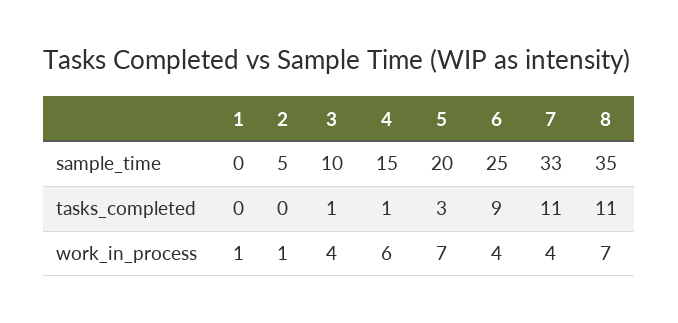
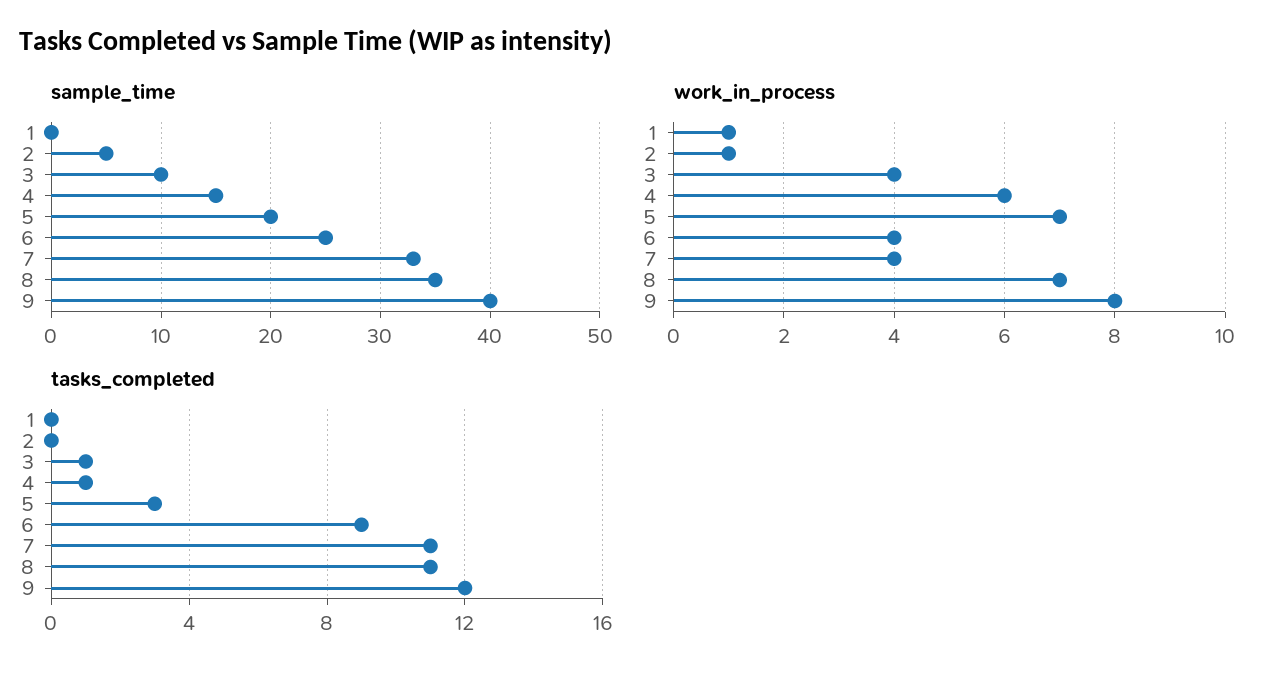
sample_time, 9: none -> 40
work_in_process, 9: none -> 8
tasks_completed, 9: none -> 12

